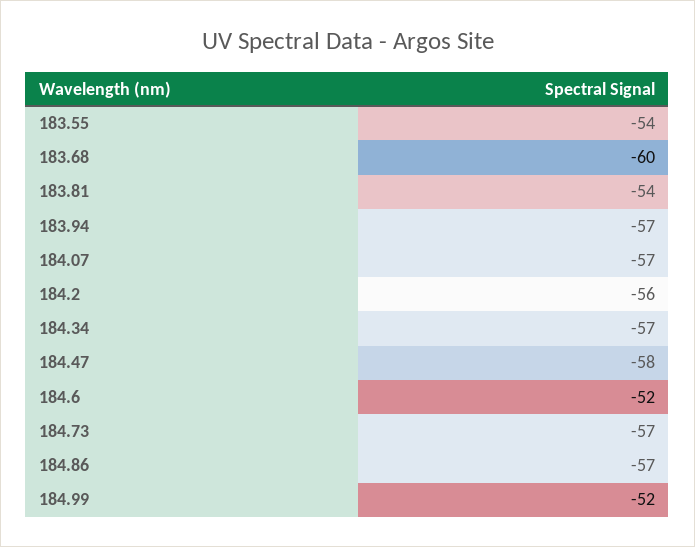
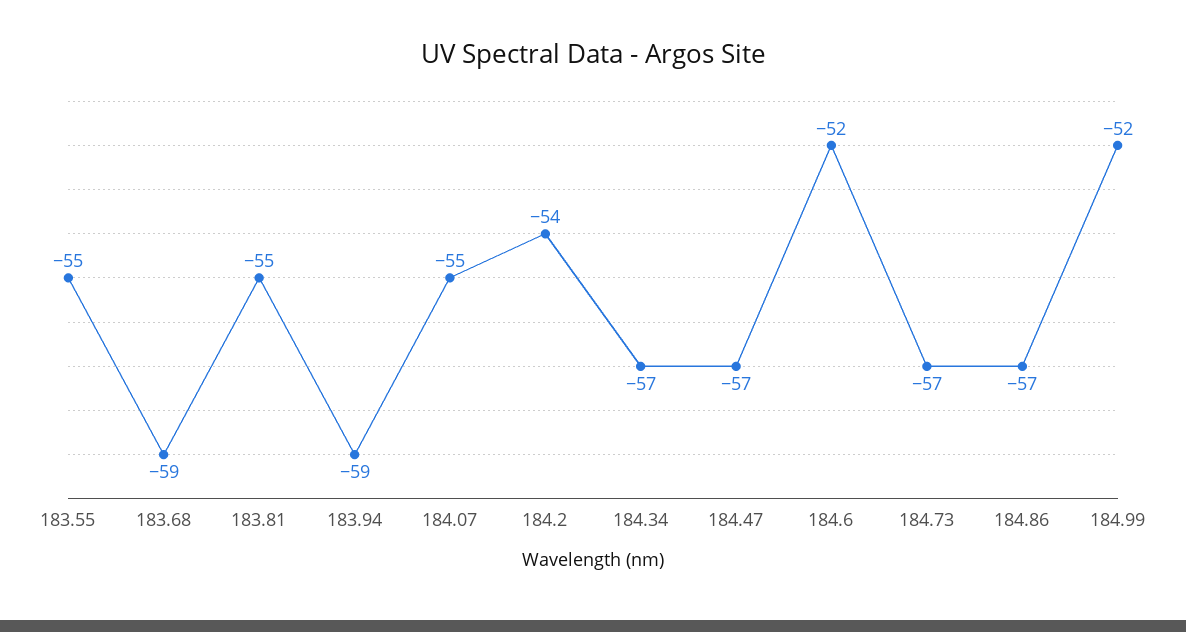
183.55: -54 -> -55
183.68: -60 -> -59
183.81: -54 -> -55
183.94: -57 -> -59
184.07: -57 -> -55
184.2: -56 -> -54
184.47: -58 -> -57

